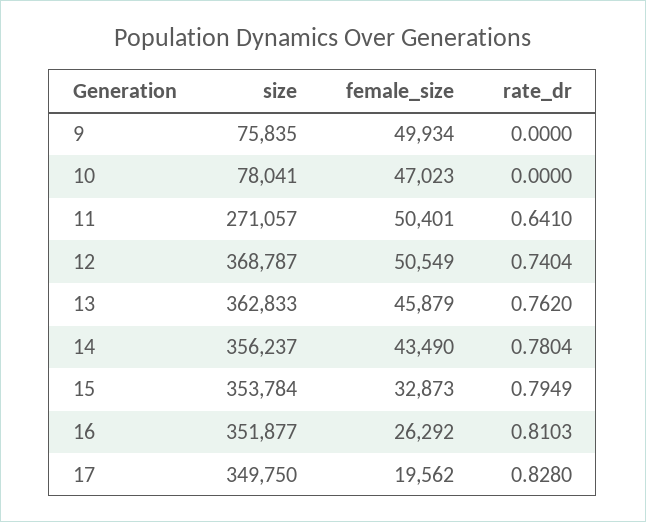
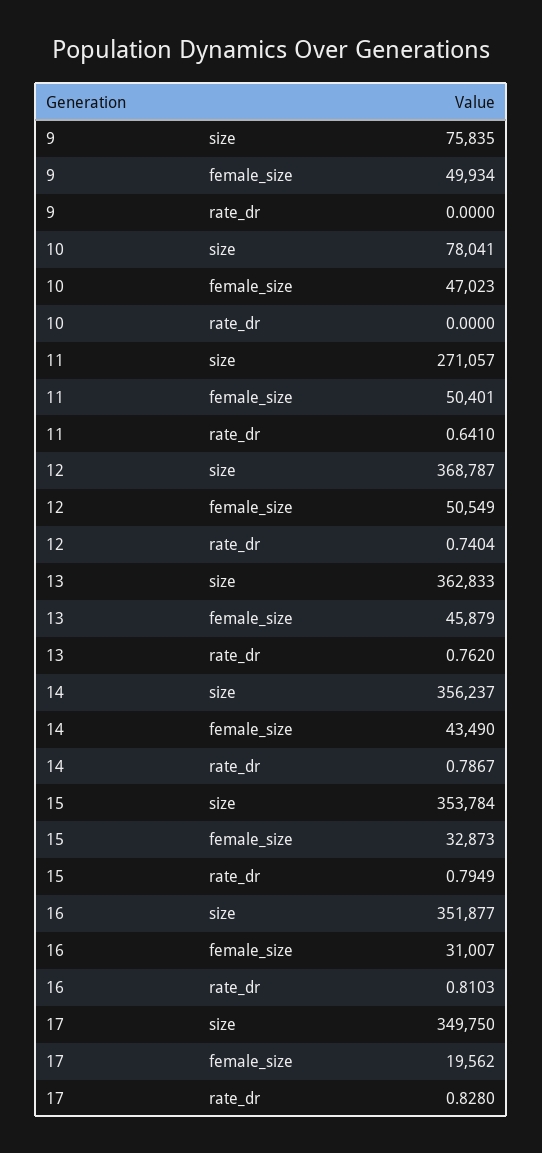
rate_dr, 14: 0.7804 -> 0.7867
female_size, 16: 26292 -> 31007

